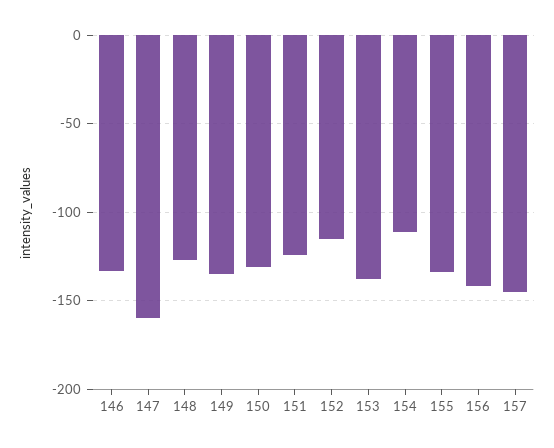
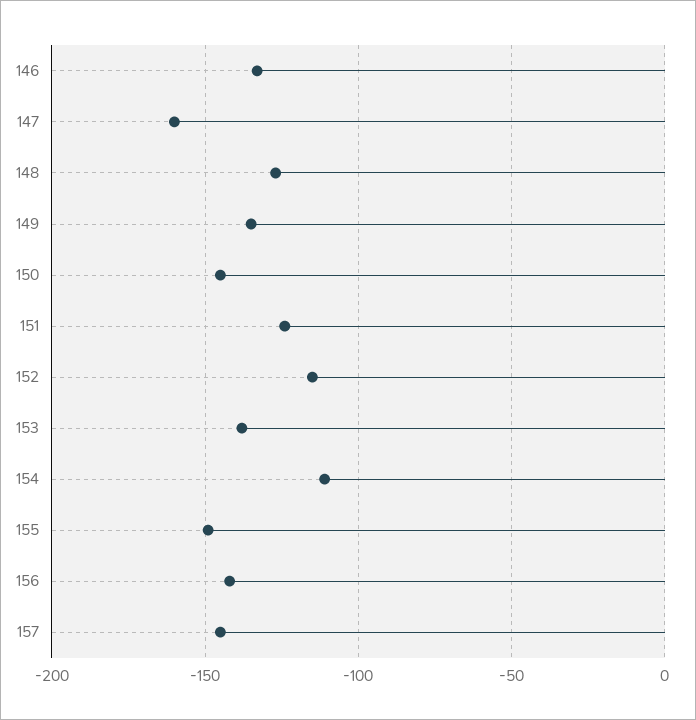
150: -130 -> -145
155: -135 -> -150

